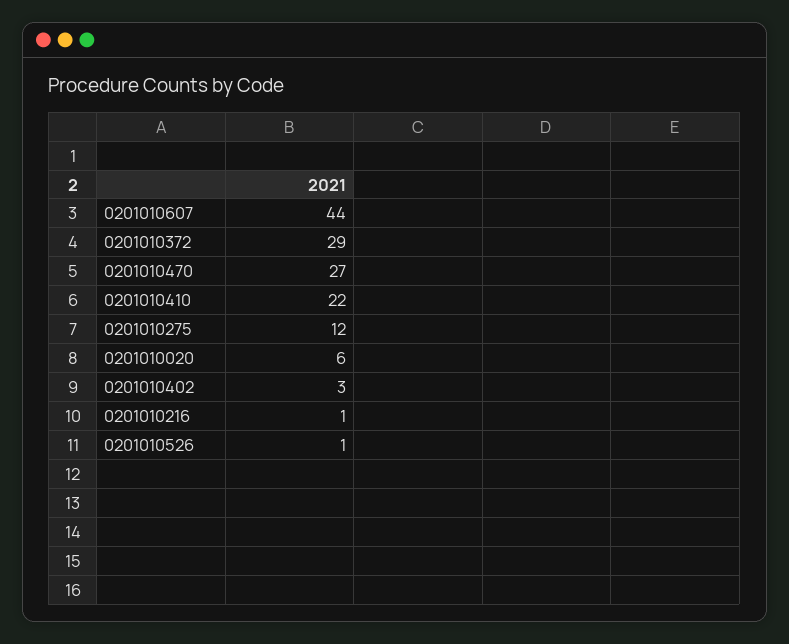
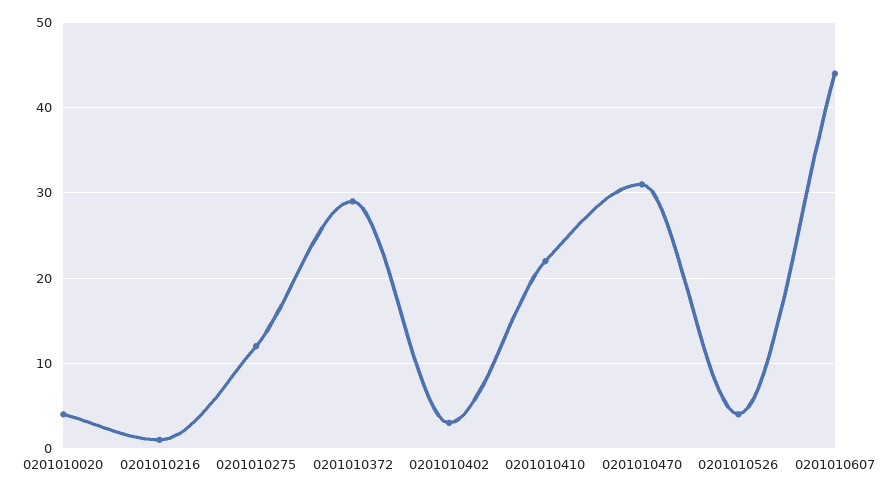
0201010470: 27 -> 31
0201010020: 6 -> 4
0201010526: 1 -> 4

